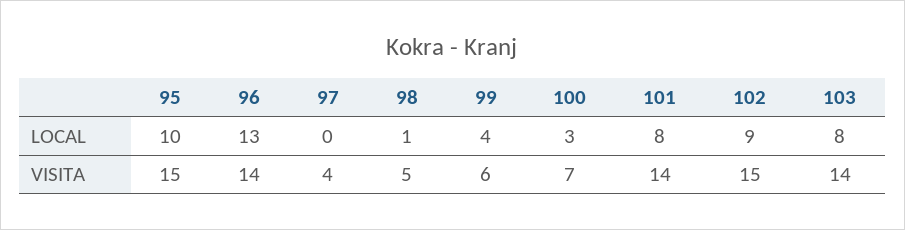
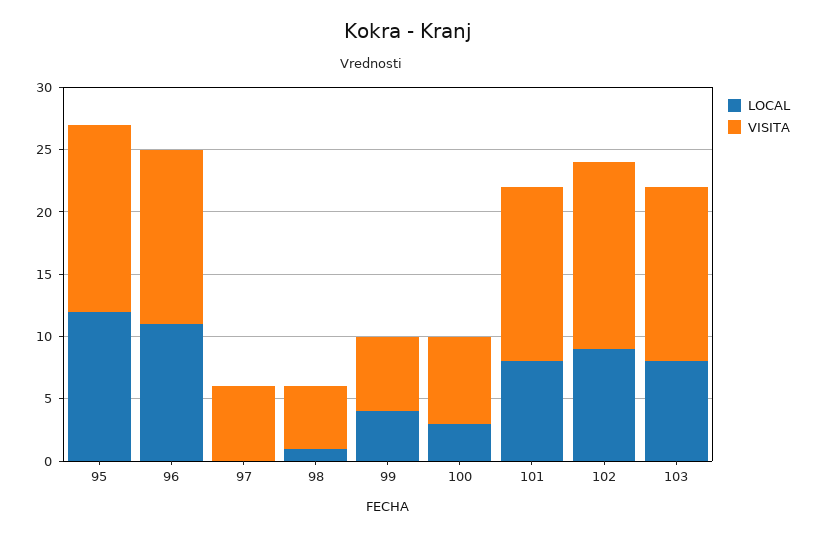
LOCAL, 95: 10 -> 12
LOCAL, 96: 13 -> 11
VISITA, 97: 4 -> 6

